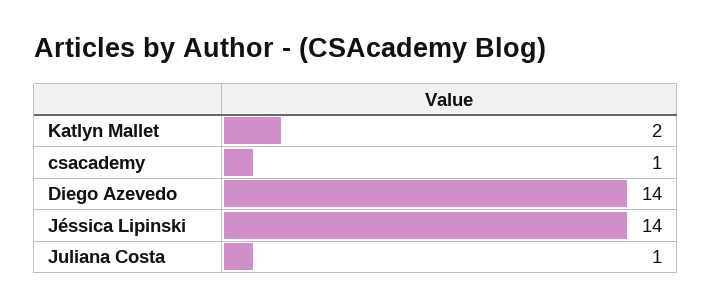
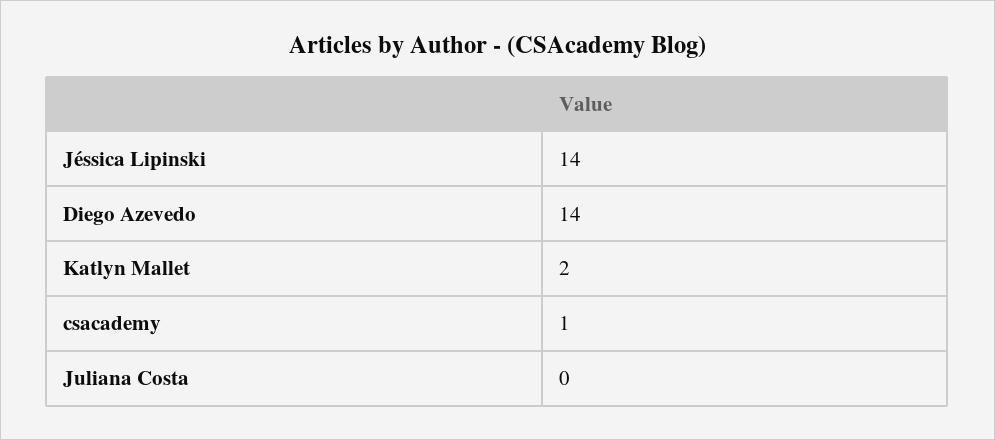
Juliana Costa: 1 -> 0

